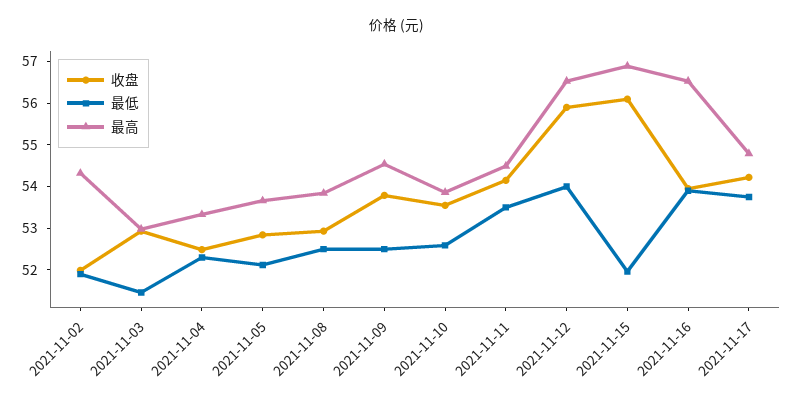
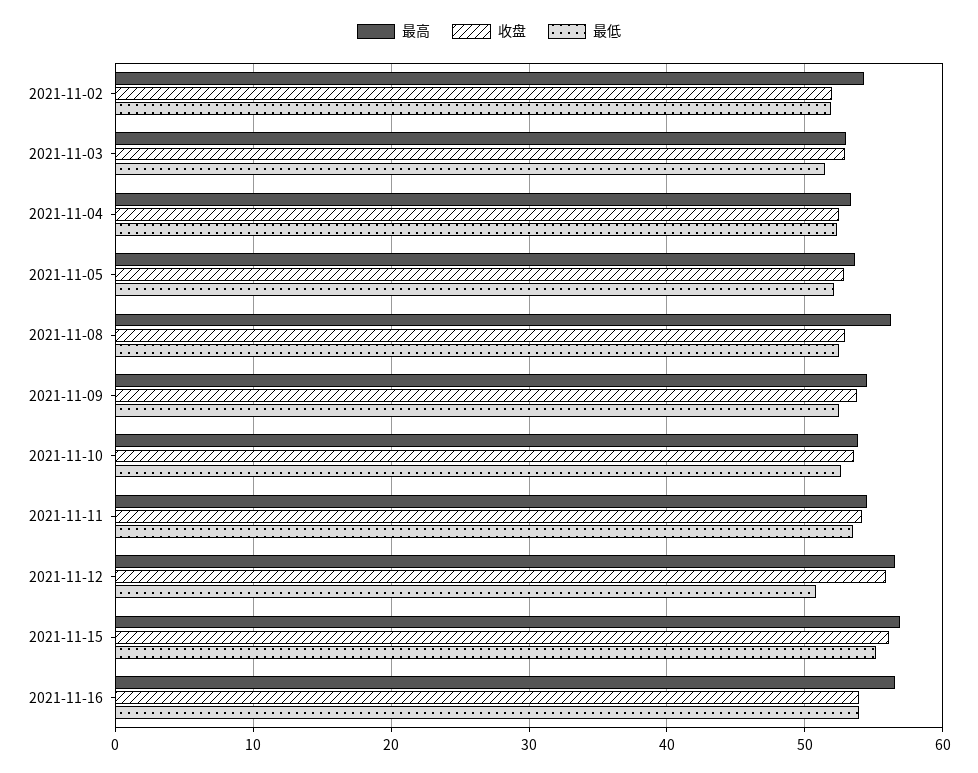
最高, 2021-11-08: 53.8 -> 56
最低, 2021-11-12: 54 -> 51
最低, 2021-11-15: 52 -> 55
收盘, 2021-11-17: 54.2 -> none
最低, 2021-11-17: 53.8 -> none
最高, 2021-11-17: 54.8 -> none

